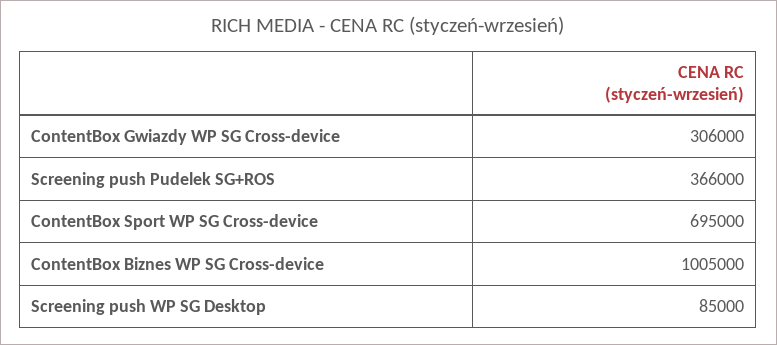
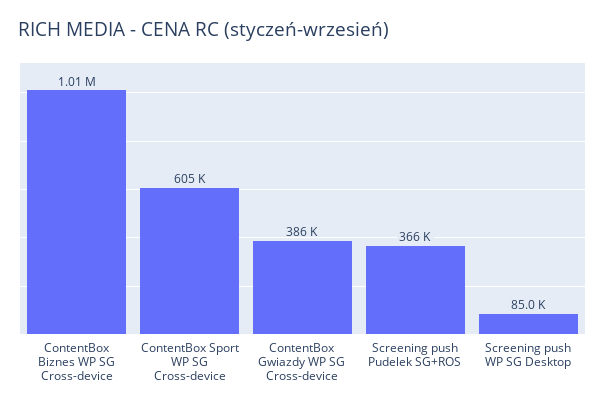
ContentBox Gwiazdy WP SG Cross-device: 306000 -> 386000
ContentBox Sport WP SG Cross-device: 695000 -> 605000

